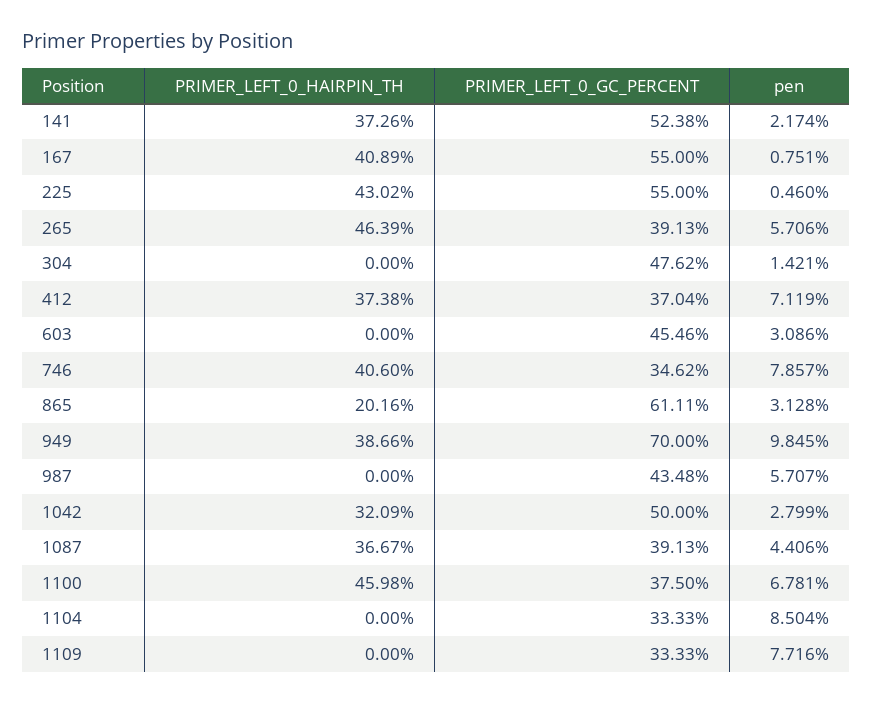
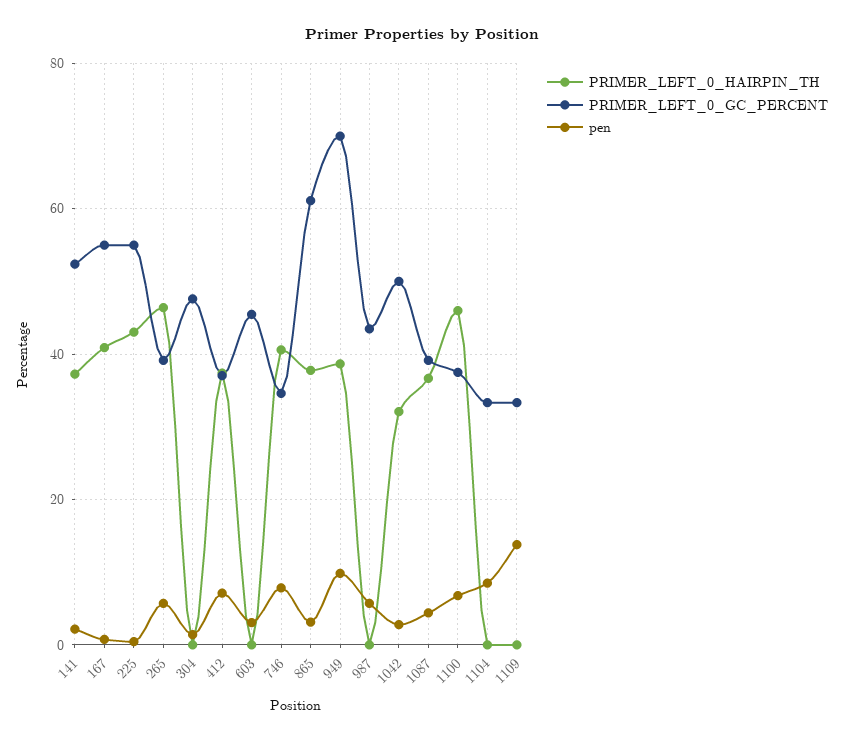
PRIMER_LEFT_0_HAIRPIN_TH, 865: 20.16 -> 38
pen, 1109: 7.716 -> 14

